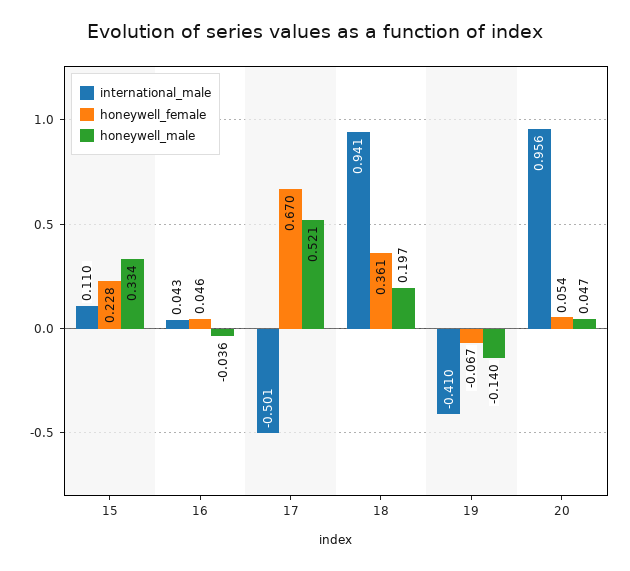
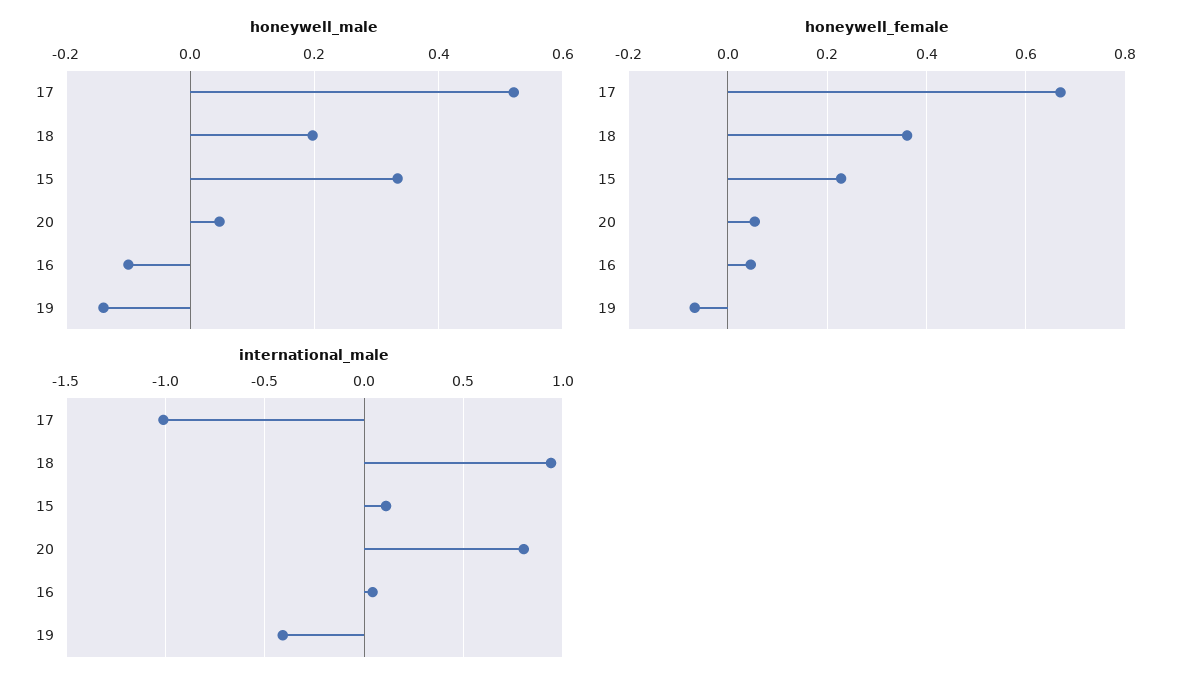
honeywell_male, 16: -0.036 -> -0.1
international_male, 17: -0.501 -> -1
international_male, 20: 0.956 -> 0.8

